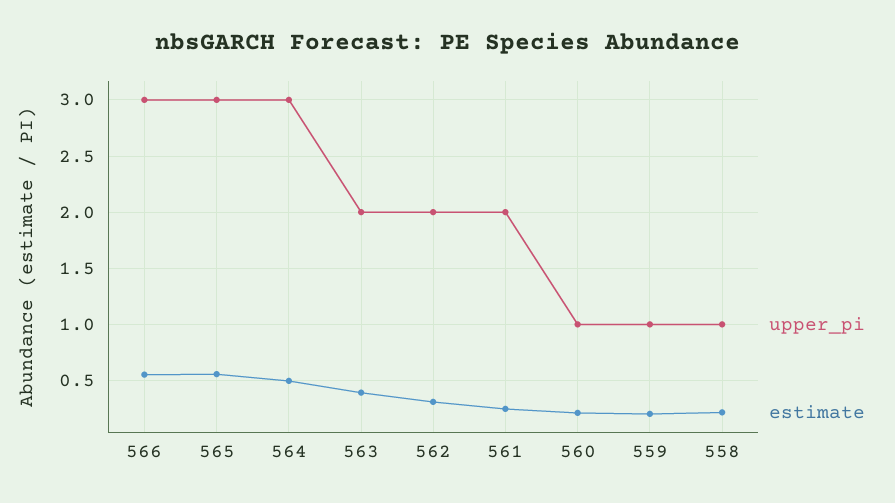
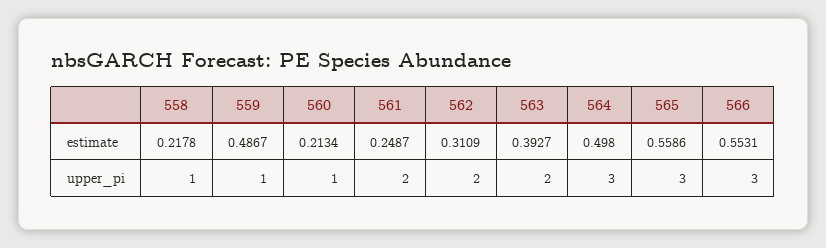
estimate, 559: 0.2 -> 0.4867

